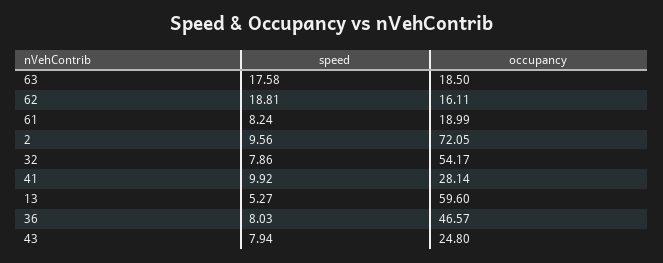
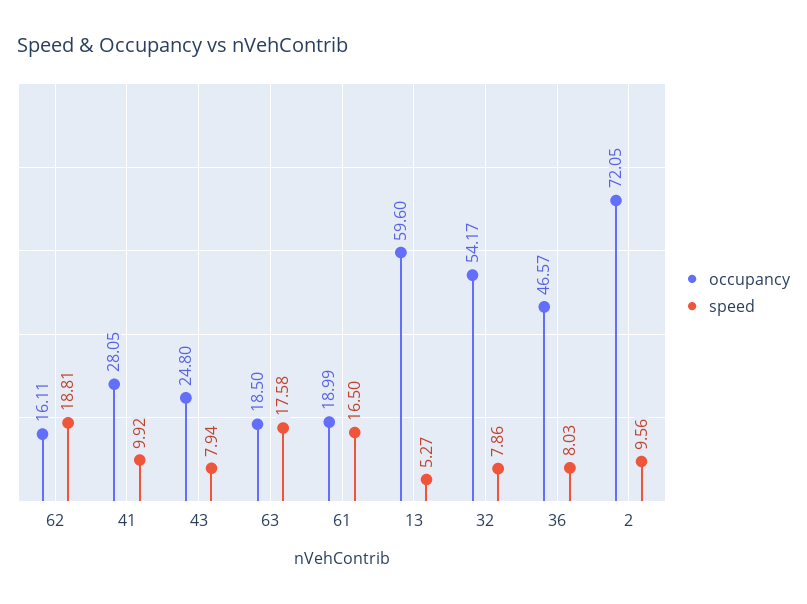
speed, 61: 8.24 -> 16.5
occupancy, 41: 28.14 -> 28.05

